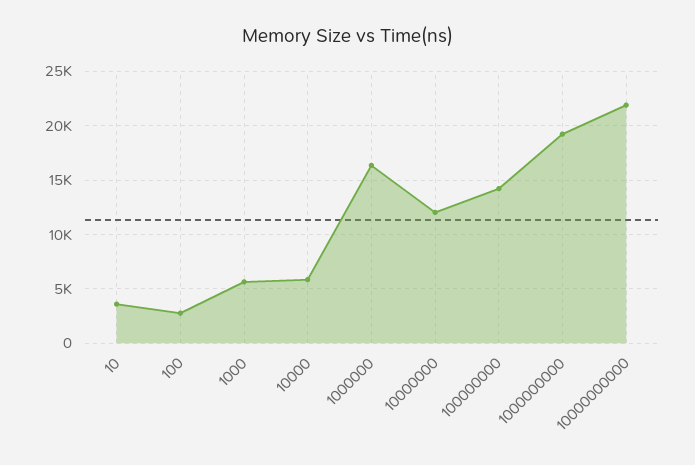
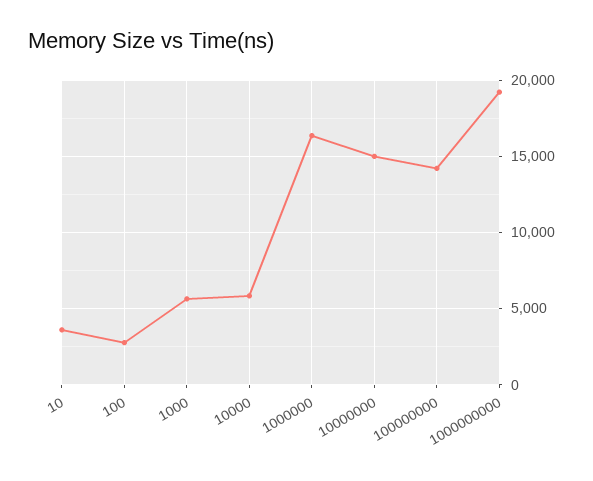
10000000: 12000 -> 15000
10000000000: 22000 -> none

